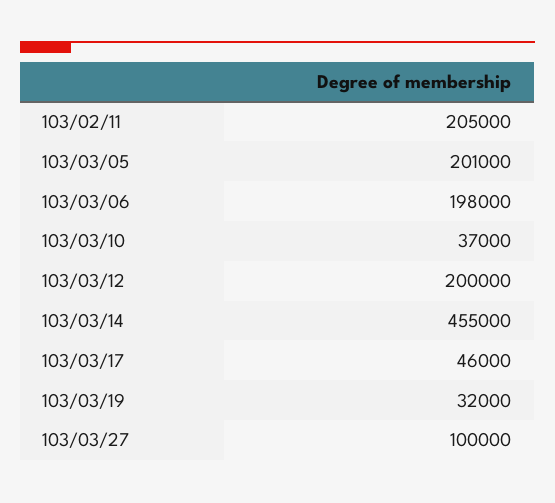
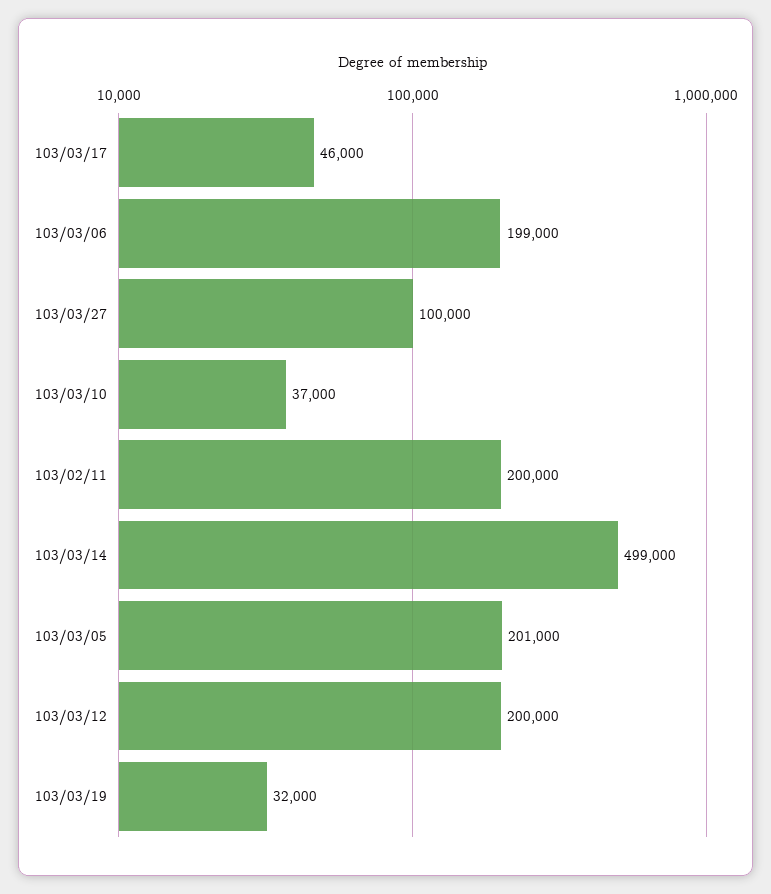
103/02/11: 205000 -> 200000
103/03/06: 198000 -> 199000
103/03/14: 455000 -> 499000

